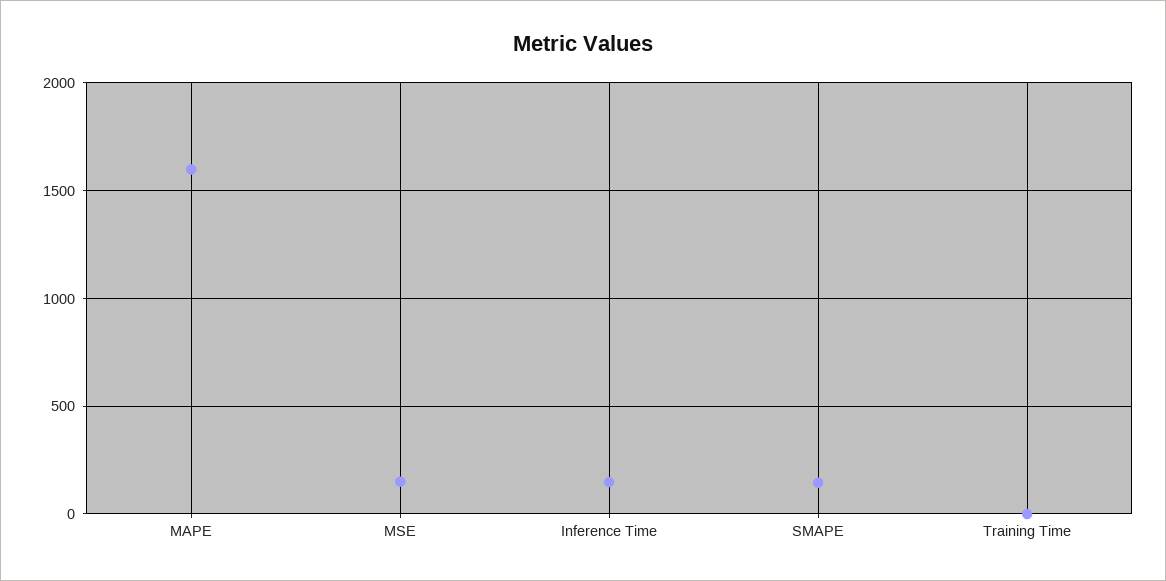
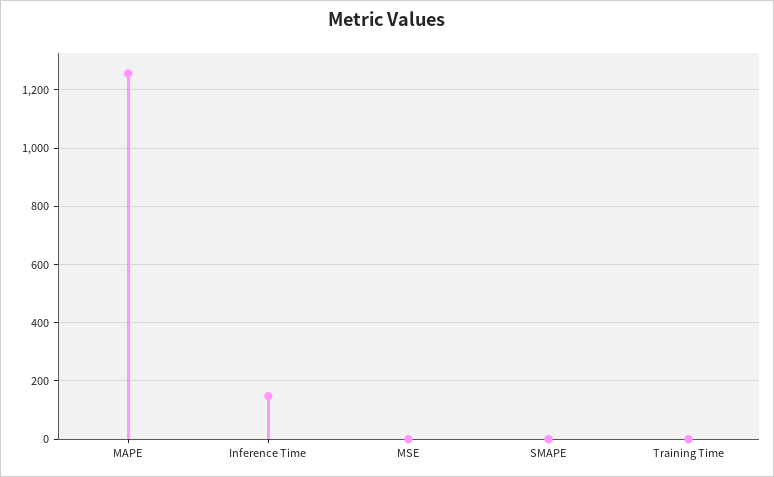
MAPE: 1600 -> 1250
MSE: 150 -> 0
SMAPE: 150 -> 0

